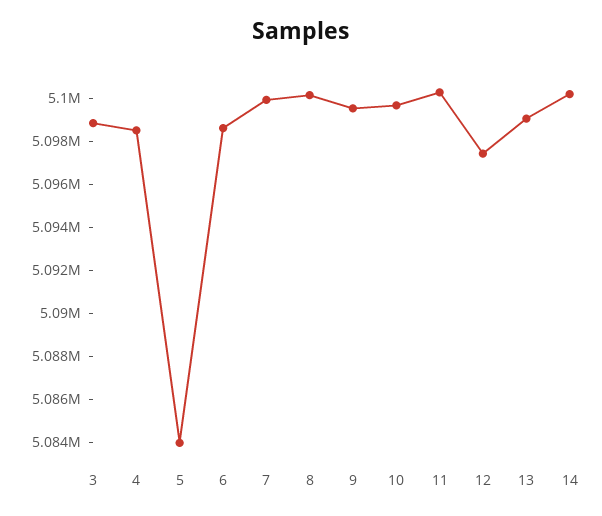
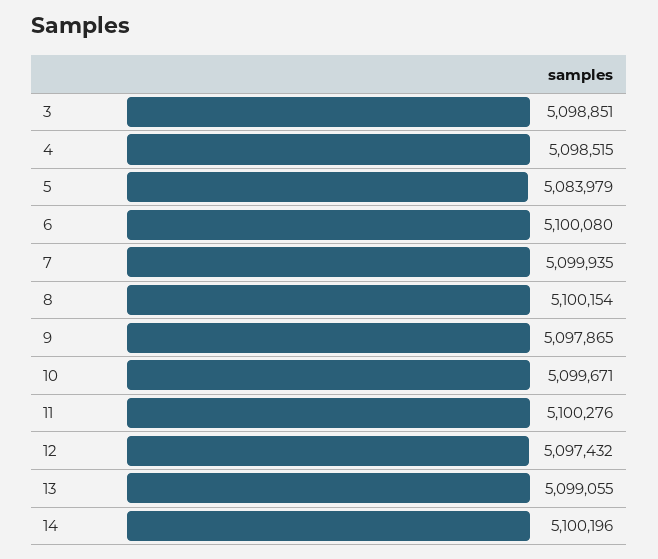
6: 5098500 -> 5100080
9: 5099500 -> 5097865

